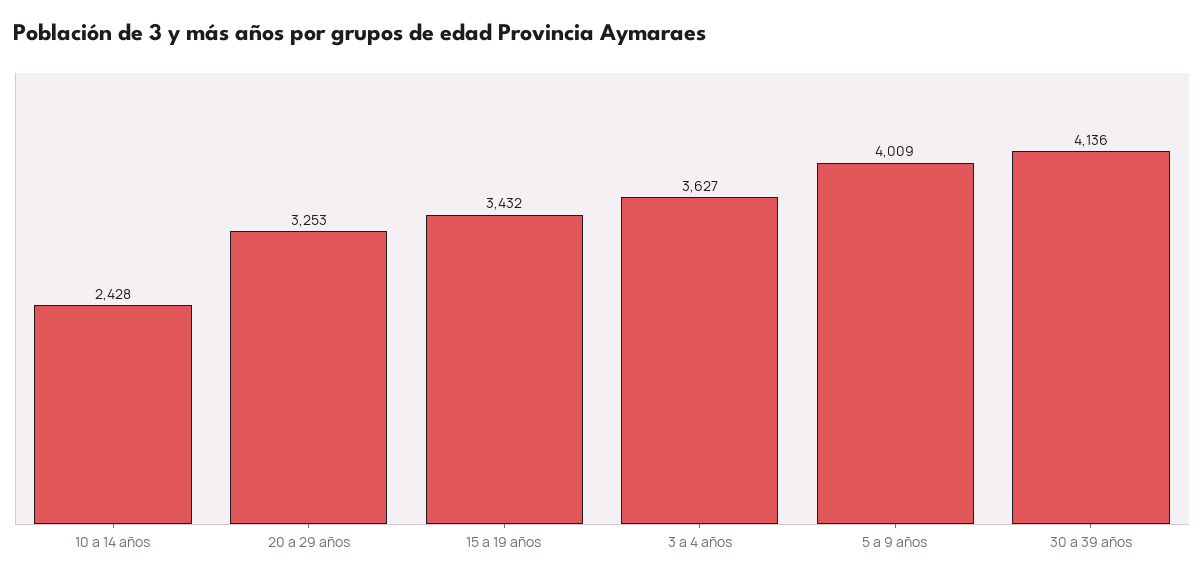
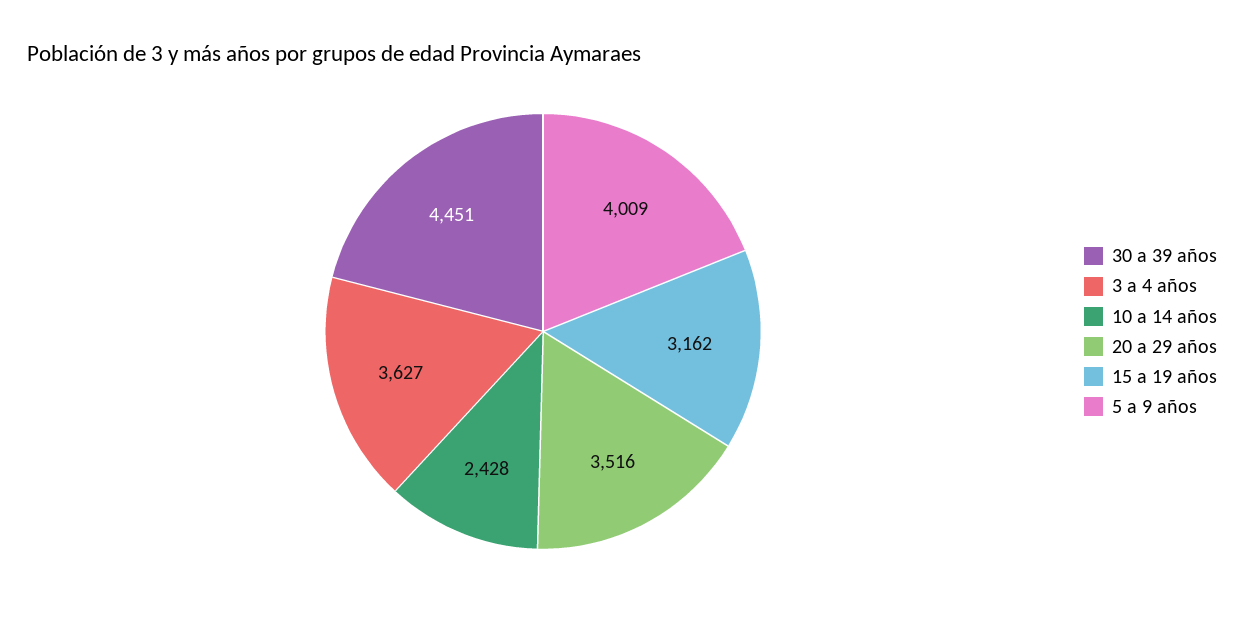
20 a 29 años: 3253 -> 3516
15 a 19 años: 3432 -> 3162
30 a 39 años: 4136 -> 4451

